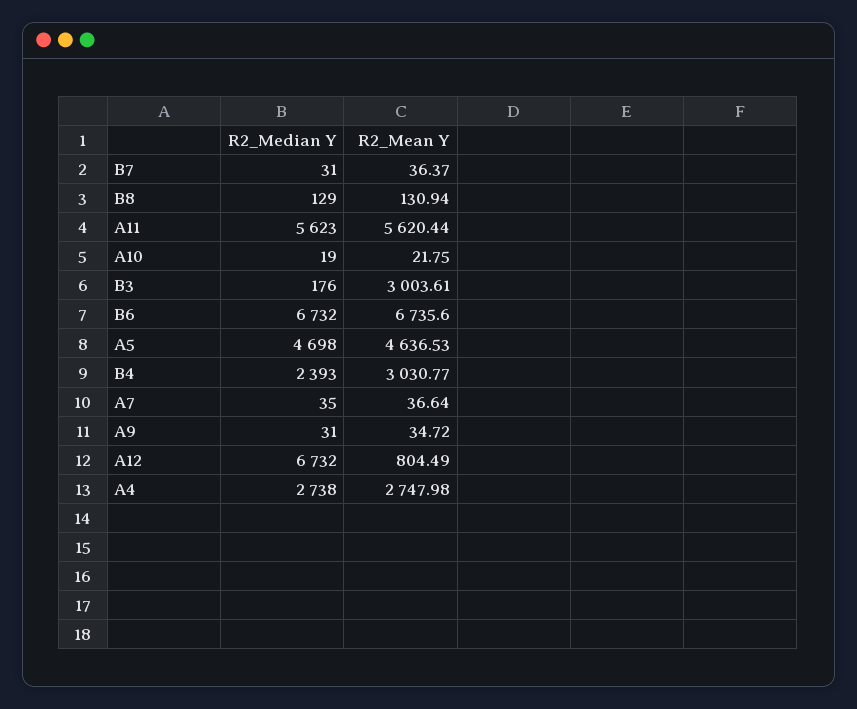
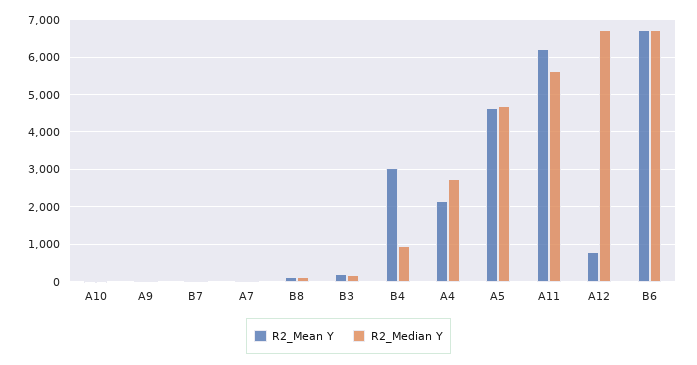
R2_Mean Y, A11: 5620.44 -> 6200
R2_Mean Y, B3: 3003.61 -> 200
R2_Median Y, B4: 2393 -> 1000
R2_Mean Y, A4: 2747.98 -> 2200

